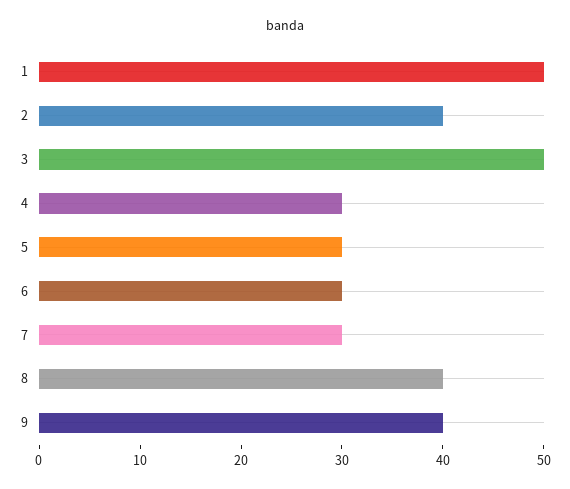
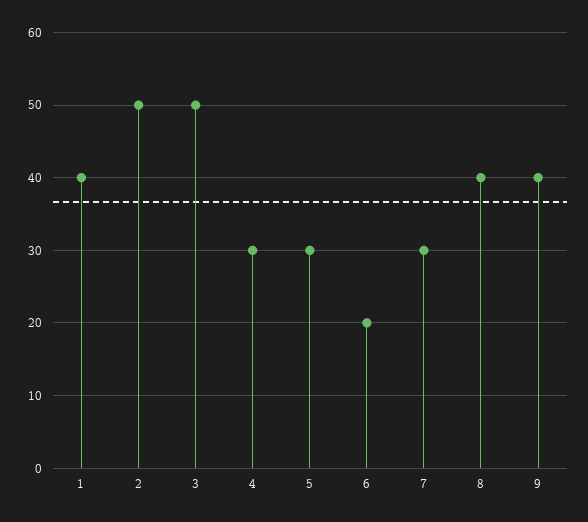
1: 50 -> 40
2: 40 -> 50
6: 30 -> 20

